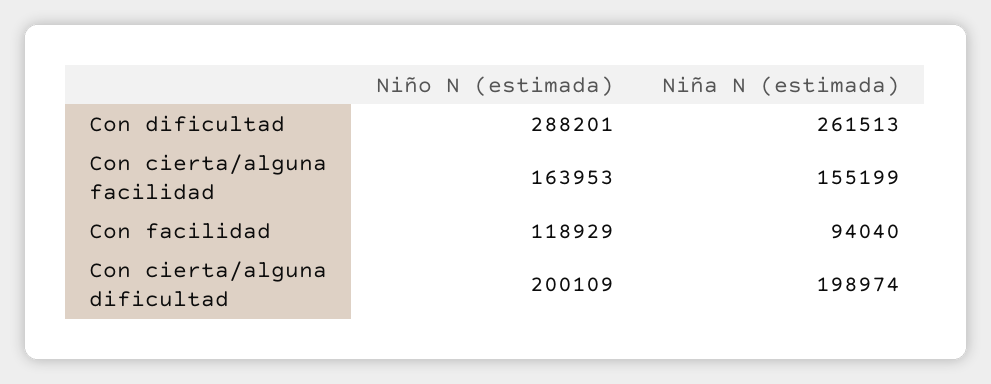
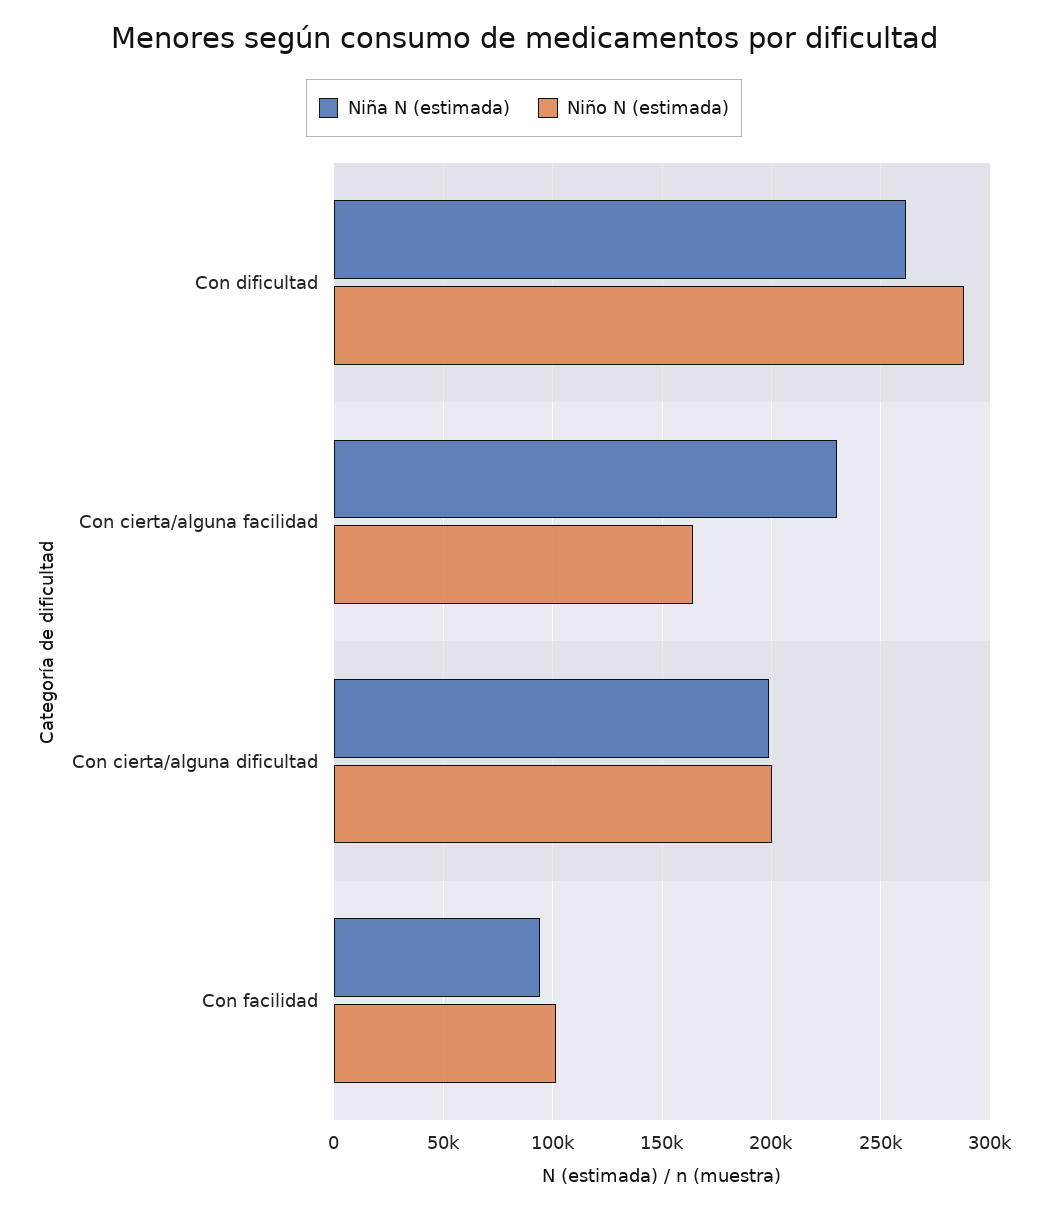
Niña N (estimada), Con cierta/alguna facilidad: 155199 -> 230000
Niño N (estimada), Con facilidad: 118929 -> 100000

